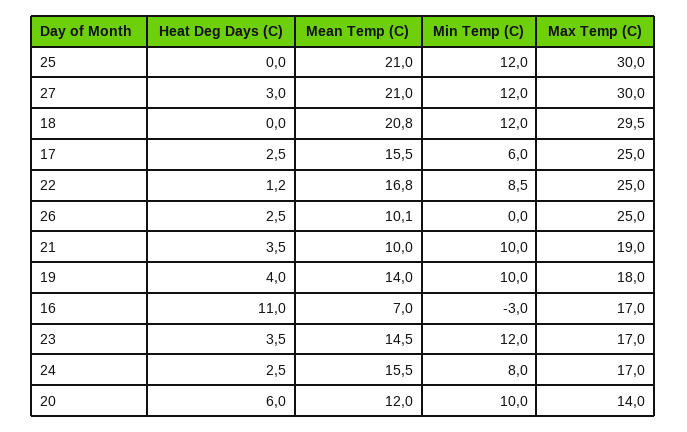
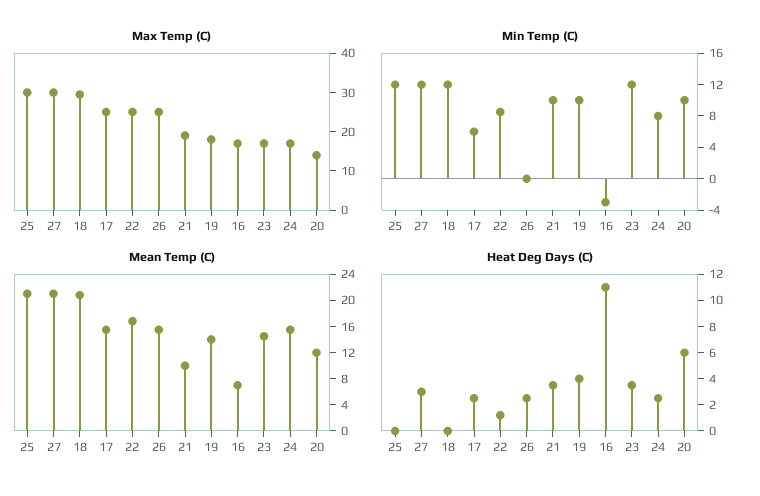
Mean Temp (C), 26: 10.1 -> 16

